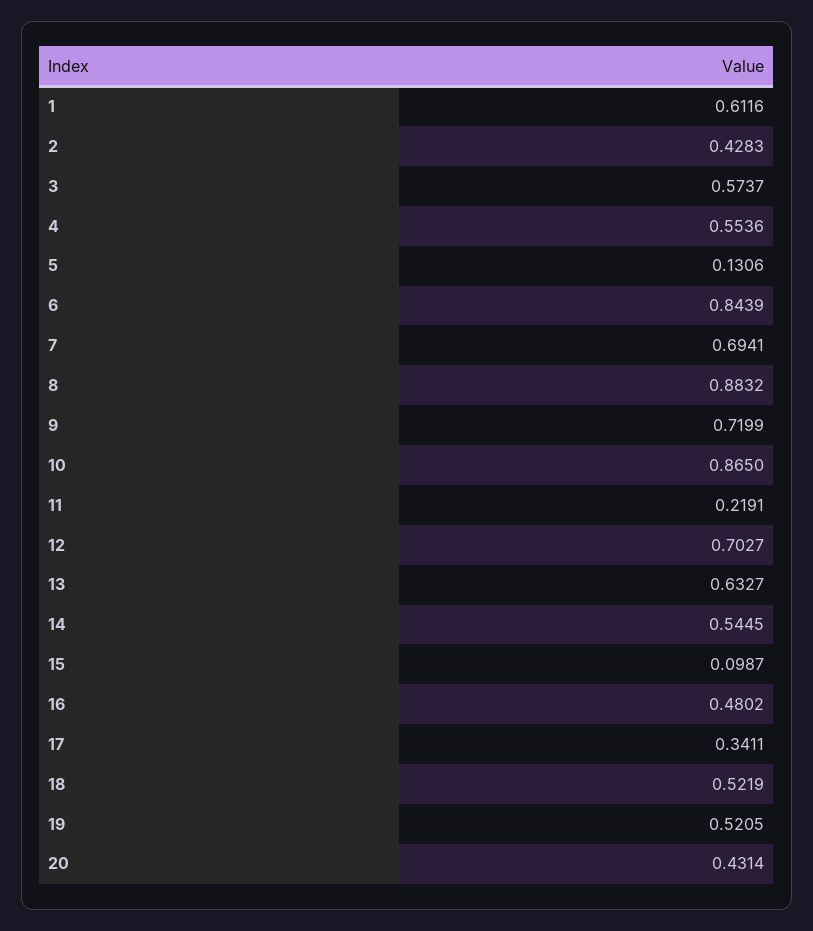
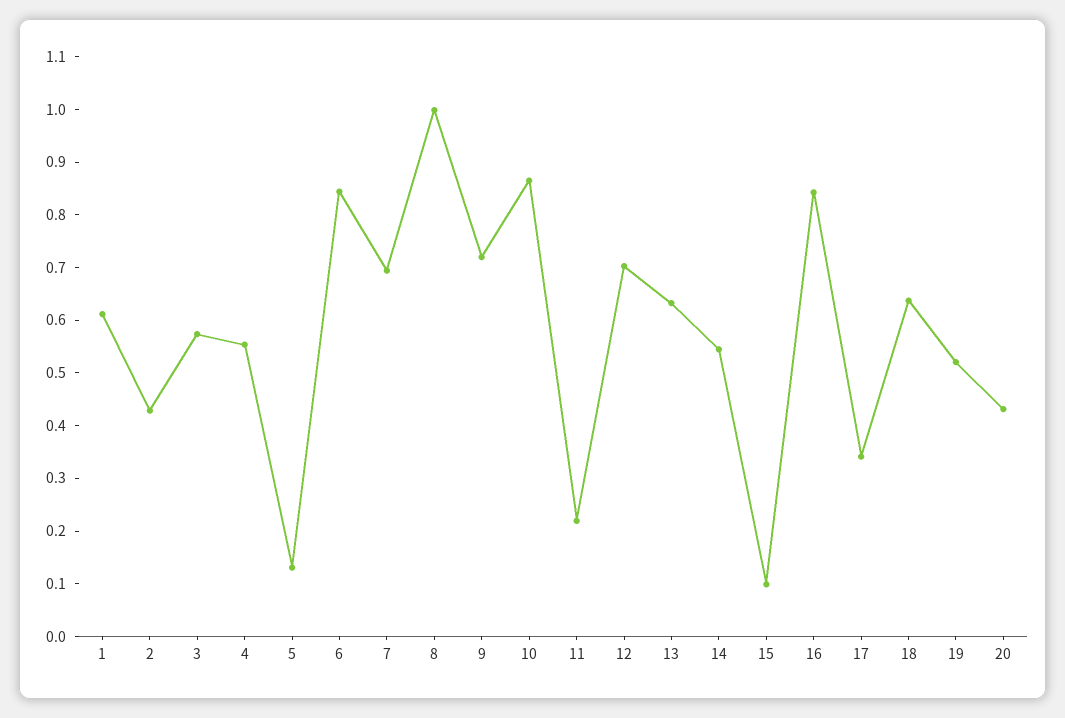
8: 0.8832 -> 1
16: 0.4802 -> 0.84
18: 0.5219 -> 0.64

